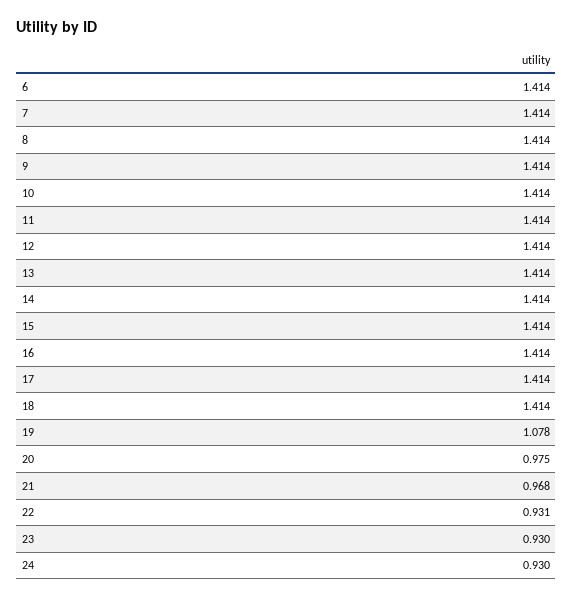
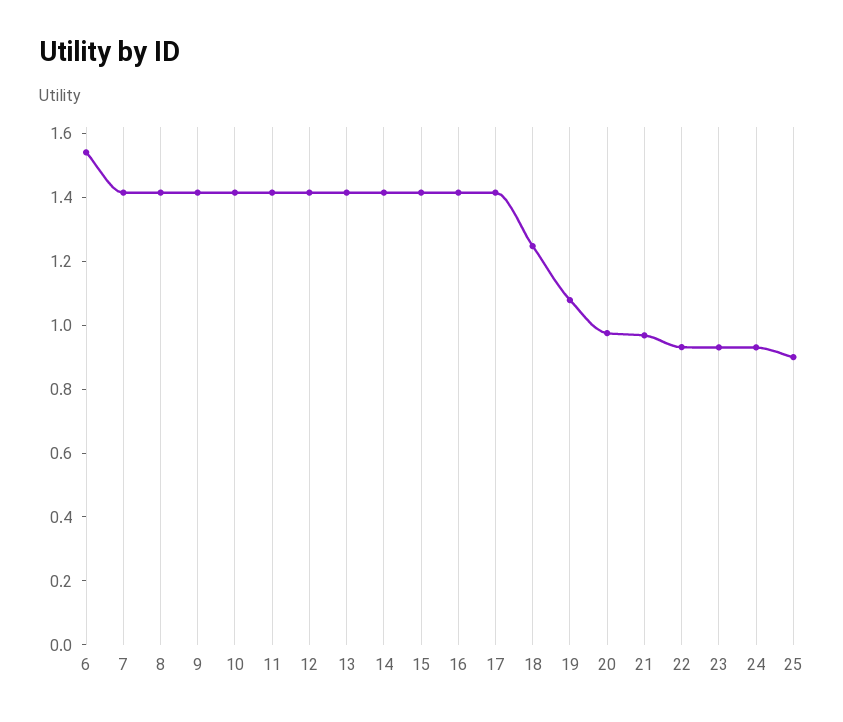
6: 1.414 -> 1.55
18: 1.414 -> 1.25
25: none -> 0.9

